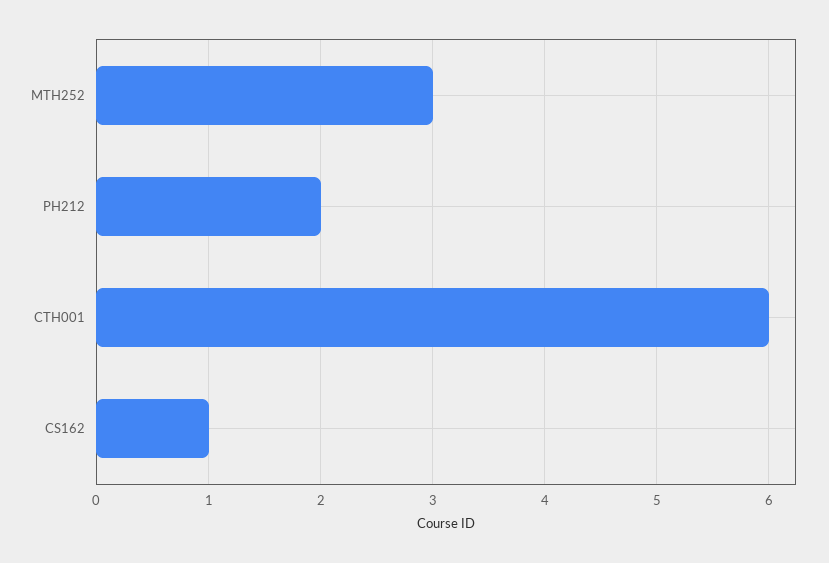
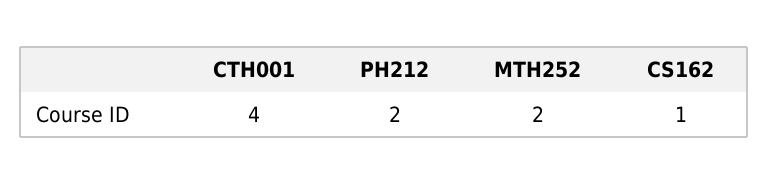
MTH252: 3 -> 2
CTH001: 6 -> 4

